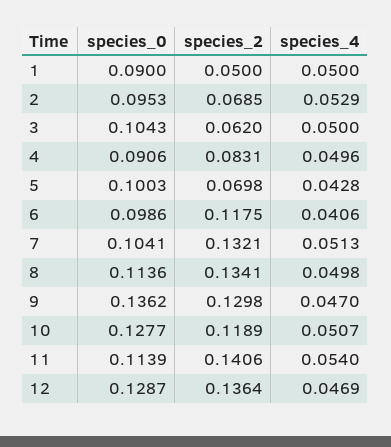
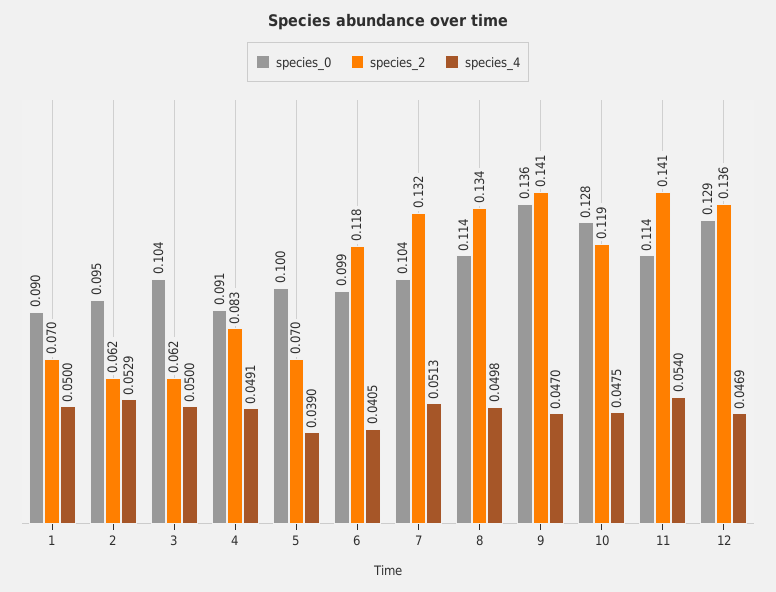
species_2, 1: 0.05 -> 0.07
species_2, 2: 0.0685 -> 0.062
species_4, 4: 0.0496 -> 0.0491
species_4, 5: 0.0428 -> 0.039
species_4, 6: 0.0406 -> 0.0405
species_2, 9: 0.1298 -> 0.141
species_4, 10: 0.0507 -> 0.0475

